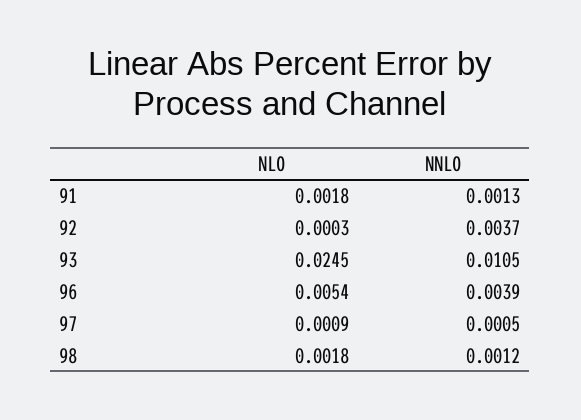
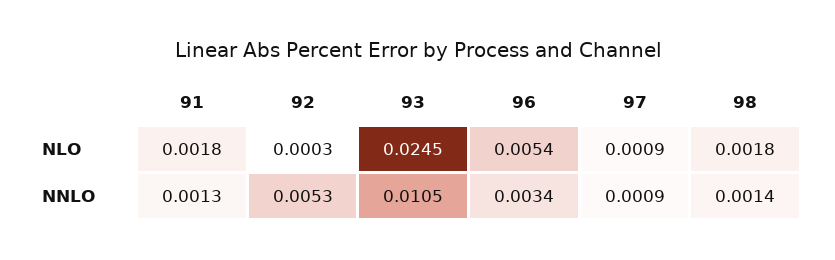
NNLO, 92: 0.0037 -> 0.0053
NNLO, 96: 0.0039 -> 0.0034
NNLO, 97: 0.0005 -> 0.0009
NNLO, 98: 0.0012 -> 0.0014

